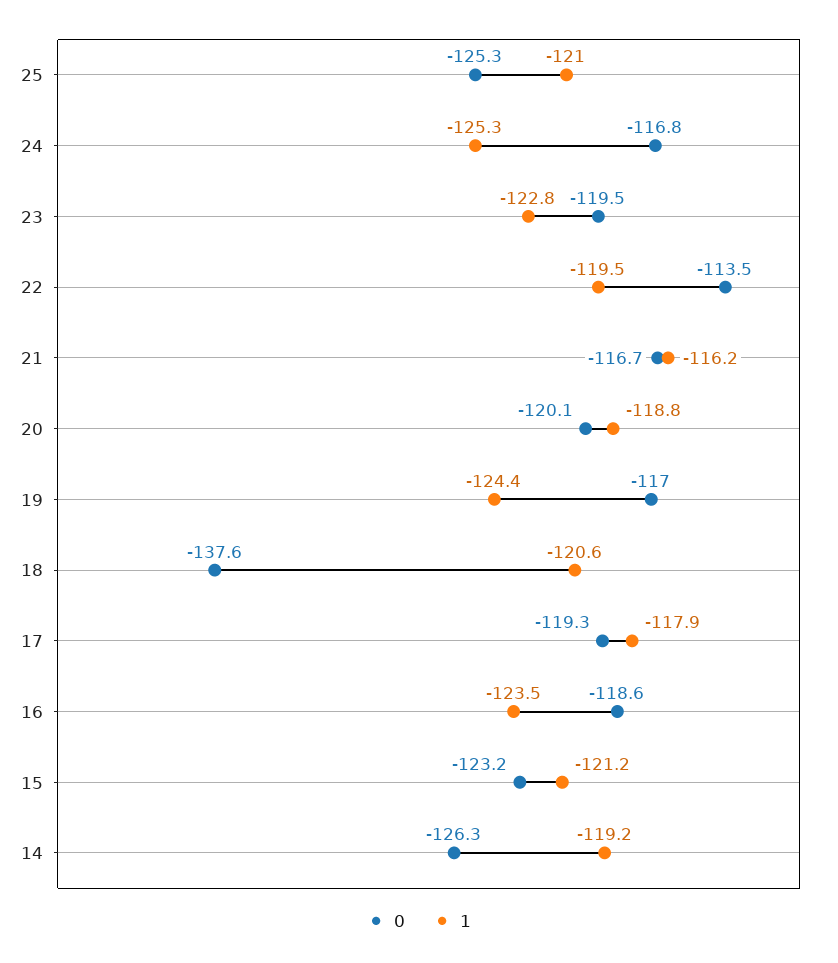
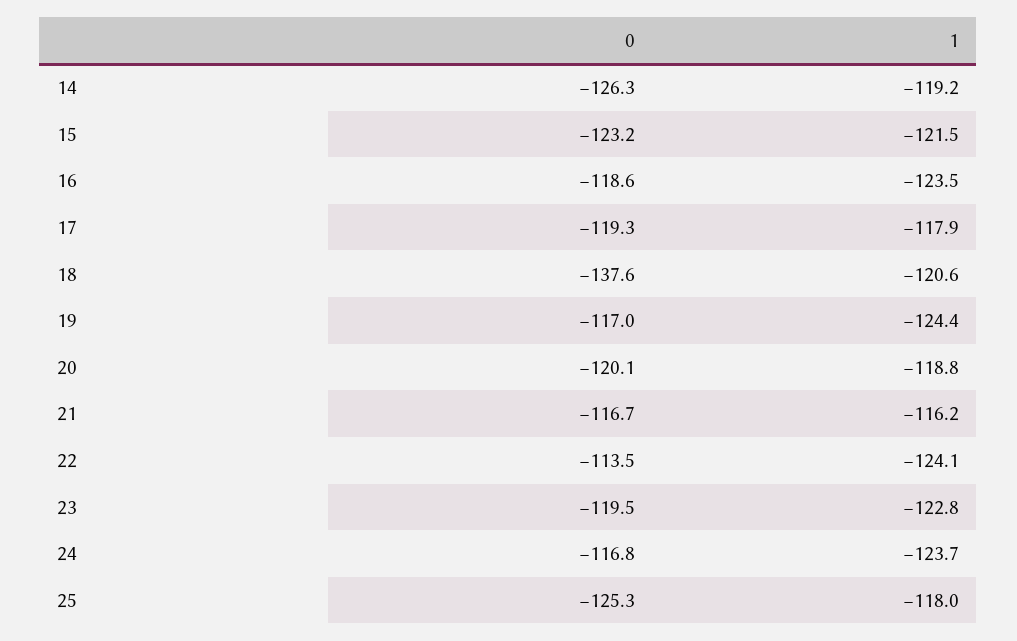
1, 25: -121 -> -118
1, 24: -125.3 -> -123.7
1, 22: -119.5 -> -124.1
1, 15: -121.2 -> -121.5

